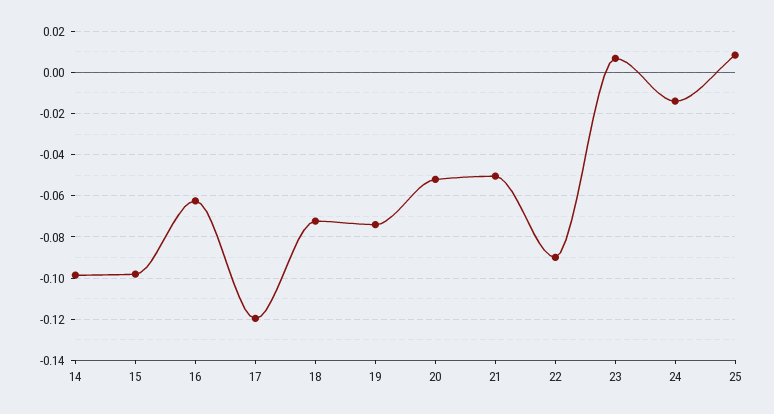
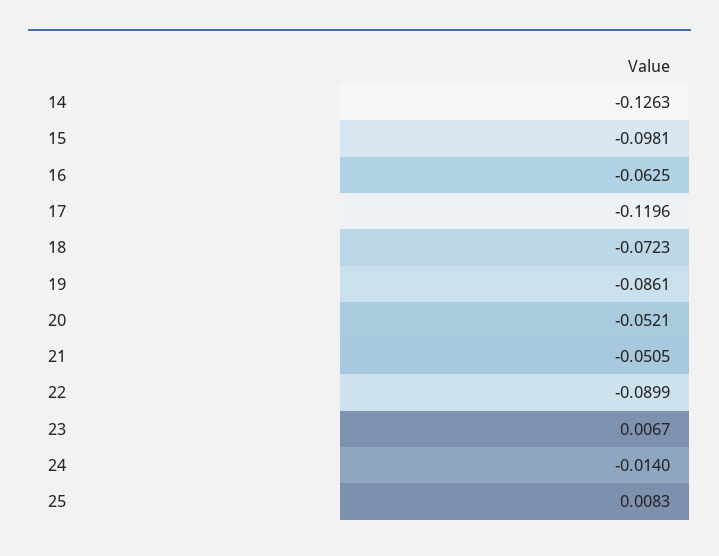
14: -0.1 -> -0.1263
19: -0.075 -> -0.0861

